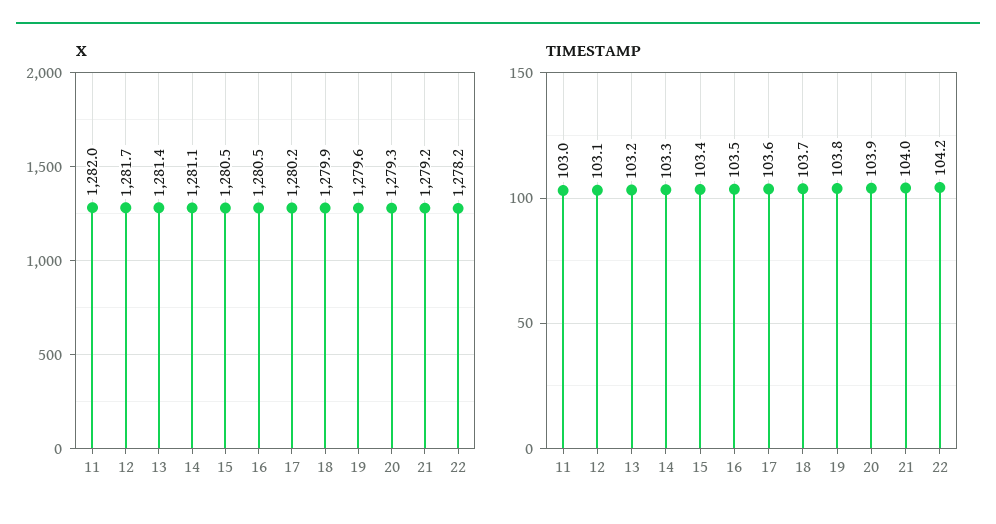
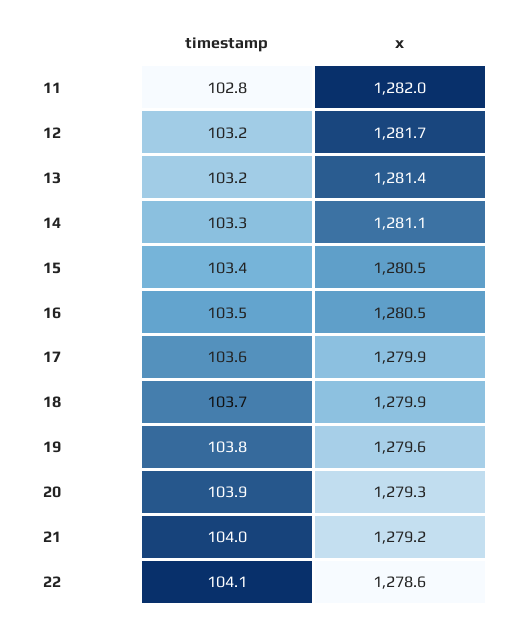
X, 17: 1280.2 -> 1279.9
X, 22: 1278.2 -> 1278.6
TIMESTAMP, 11: 103 -> 102.8
TIMESTAMP, 12: 103.1 -> 103.2
TIMESTAMP, 22: 104.2 -> 104.1

